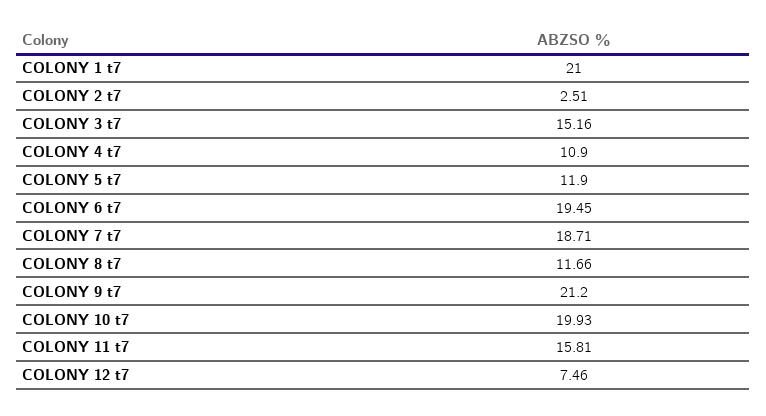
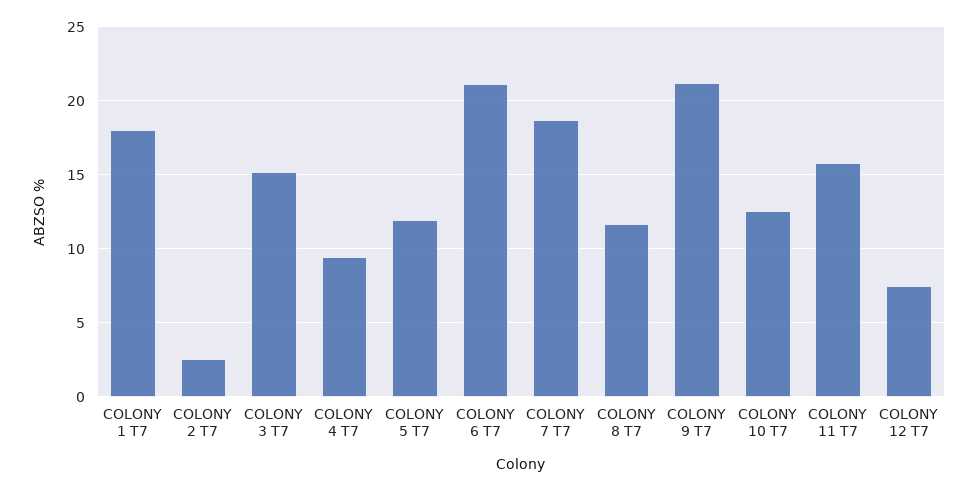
COLONY 1 t7: 21 -> 18
COLONY 4 t7: 10.9 -> 9.5
COLONY 6 t7: 19.45 -> 21
COLONY 10 t7: 19.93 -> 12.5

